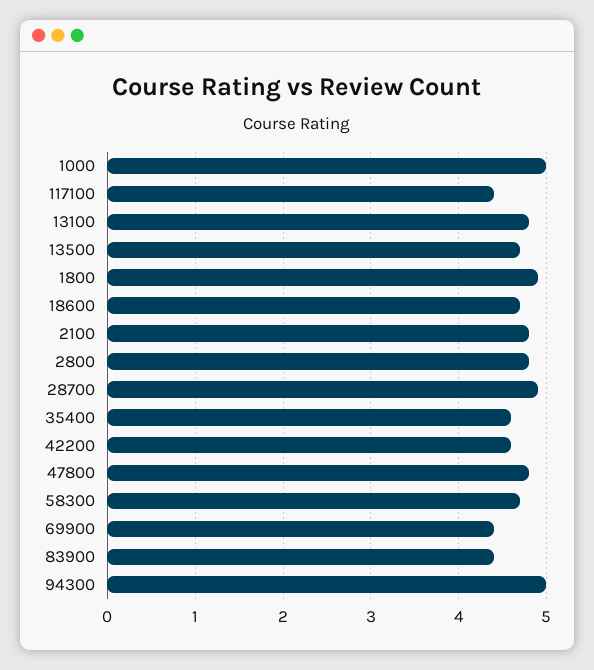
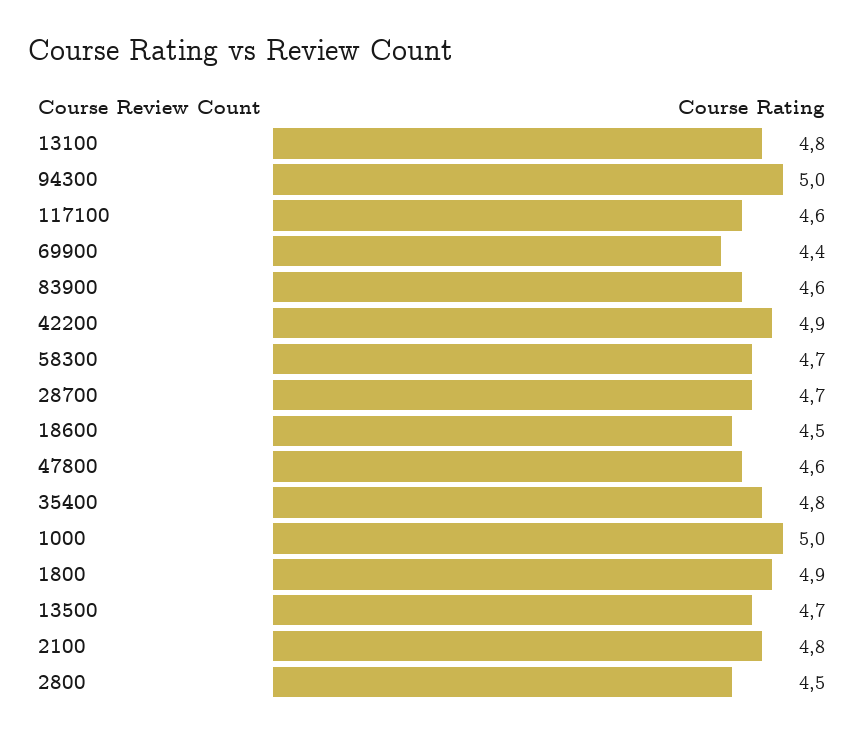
117100: 4.4 -> 4.6
18600: 4.7 -> 4.5
2800: 4.8 -> 4.5
28700: 4.9 -> 4.7
35400: 4.6 -> 4.8
42200: 4.6 -> 4.9
47800: 4.8 -> 4.6
83900: 4.4 -> 4.6

